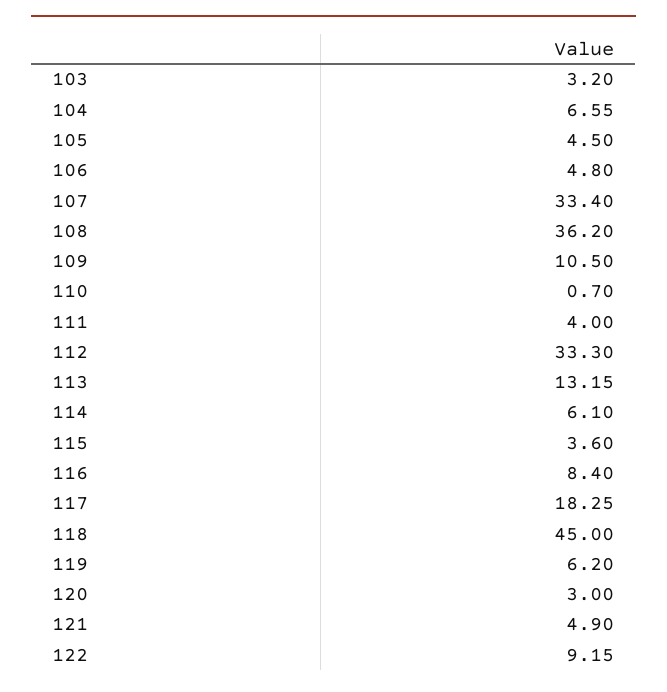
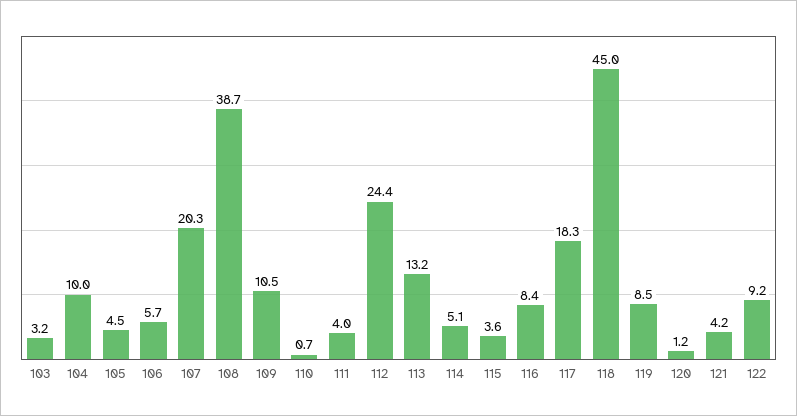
104: 6.55 -> 10
106: 4.8 -> 5.7
107: 33.4 -> 20.3
108: 36.2 -> 38.7
112: 33.3 -> 24.4
114: 6.1 -> 5.1
119: 6.2 -> 8.5
120: 3 -> 1.2
121: 4.9 -> 4.2

